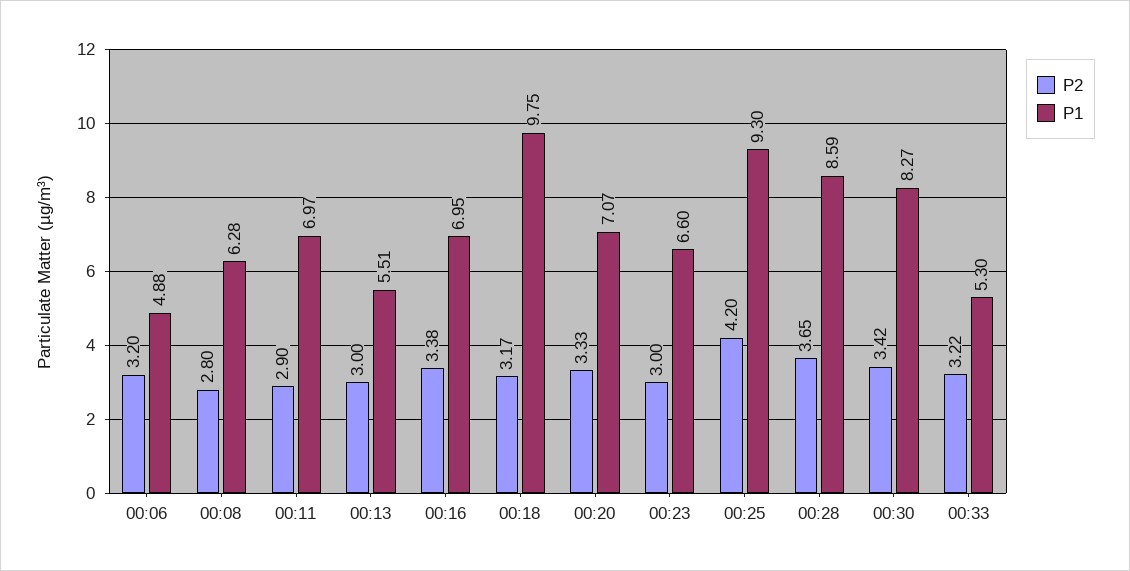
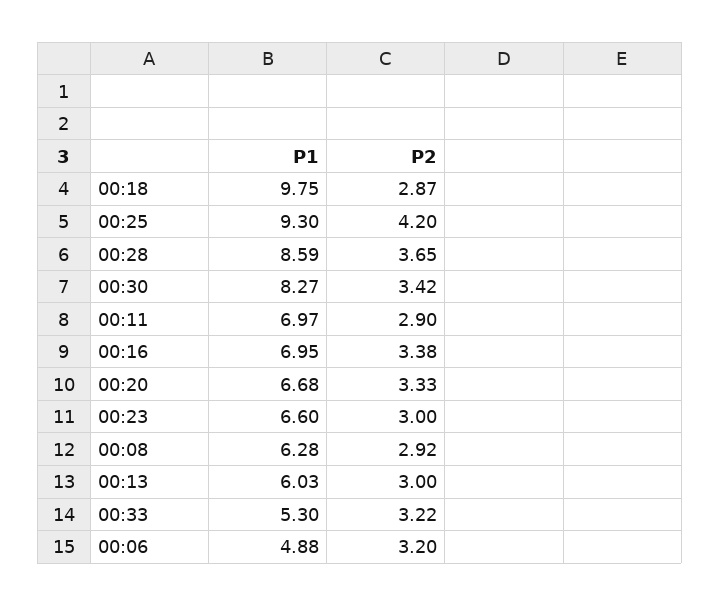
P2, 00:08: 2.8 -> 2.92
P1, 00:13: 5.51 -> 6.03
P2, 00:18: 3.17 -> 2.87
P1, 00:20: 7.07 -> 6.68

